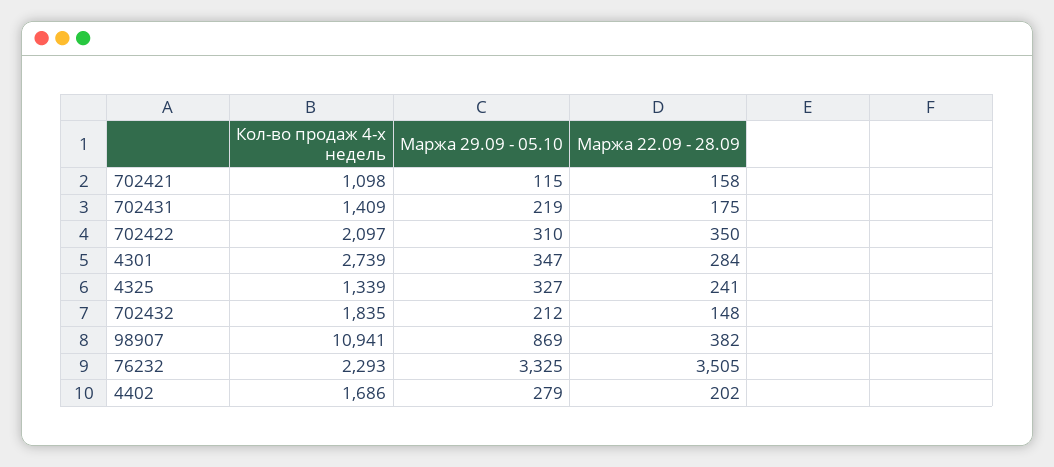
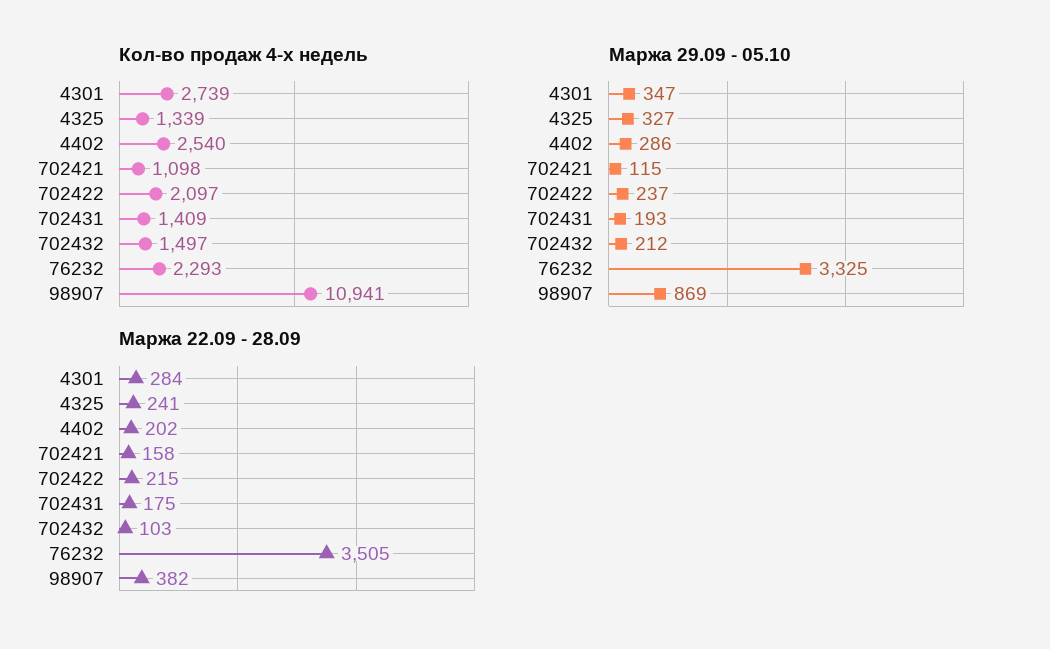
Маржа 29.09 - 05.10, 702431: 219 -> 193
Маржа 29.09 - 05.10, 702422: 310 -> 237
Маржа 22.09 - 28.09, 702422: 350 -> 215
Кол-во продаж 4-х недель, 702432: 1835 -> 1497
Маржа 22.09 - 28.09, 702432: 148 -> 103
Кол-во продаж 4-х недель, 4402: 1686 -> 2540
Маржа 29.09 - 05.10, 4402: 279 -> 286

